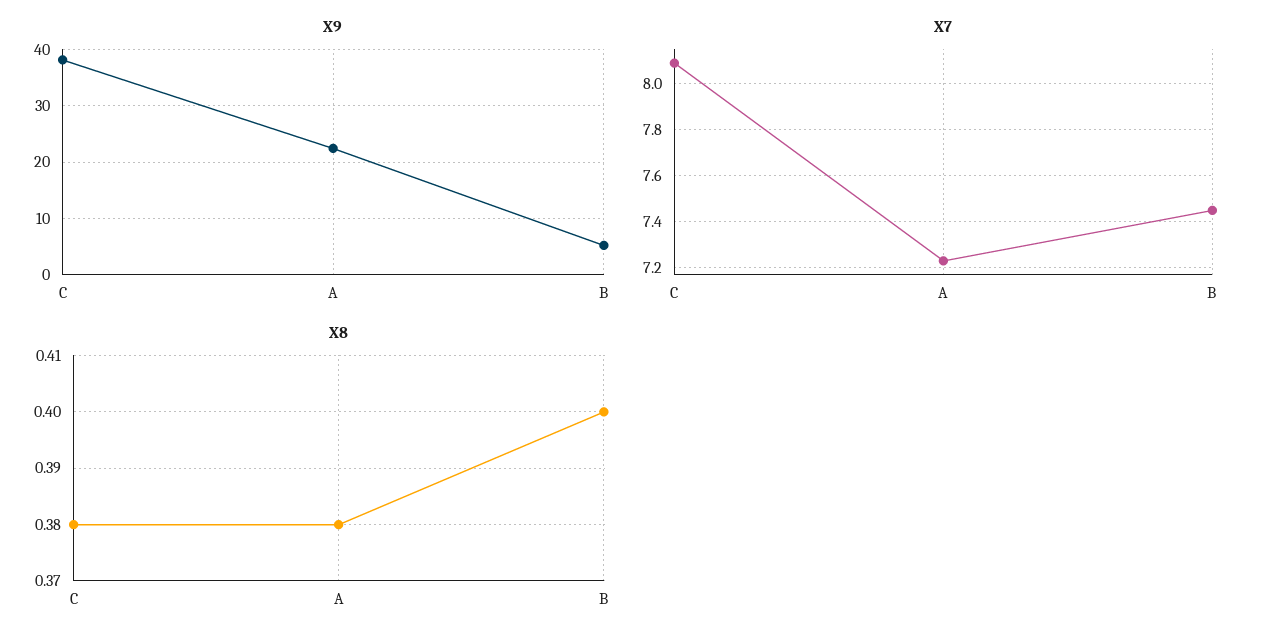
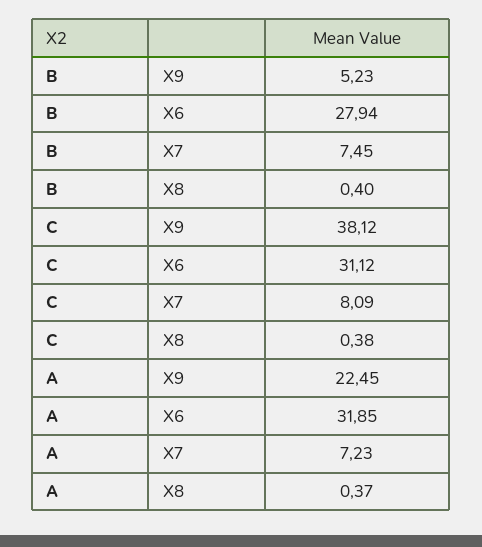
X8, A: 0.38 -> 0.37
X6, B: none -> 27.94
X6, C: none -> 31.12
X6, A: none -> 31.85

